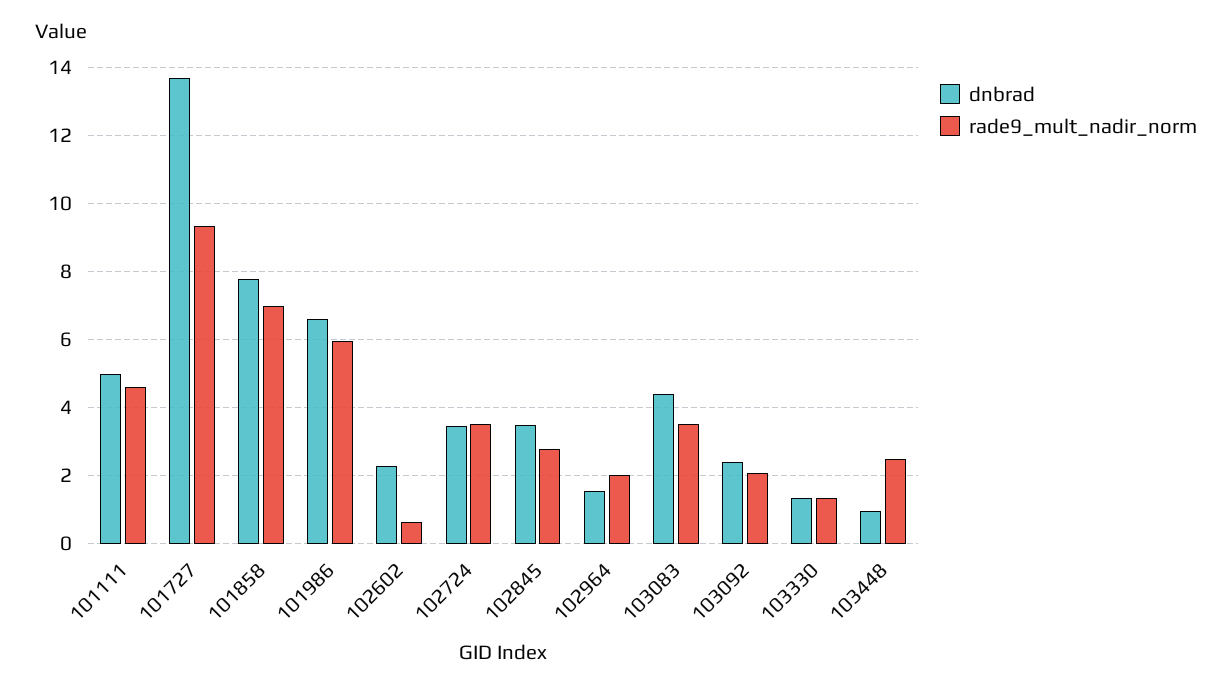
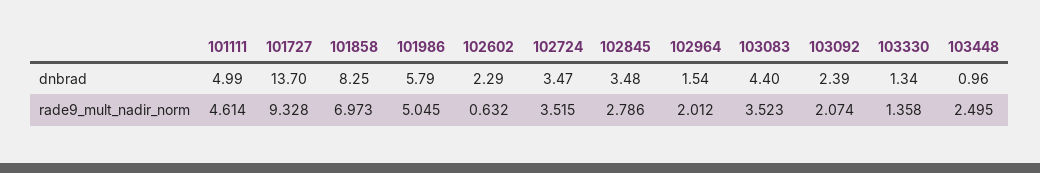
dnbrad, 101858: 7.8 -> 8.25
dnbrad, 101986: 6.6 -> 5.79
rade9_mult_nadir_norm, 101986: 6 -> 5.045

